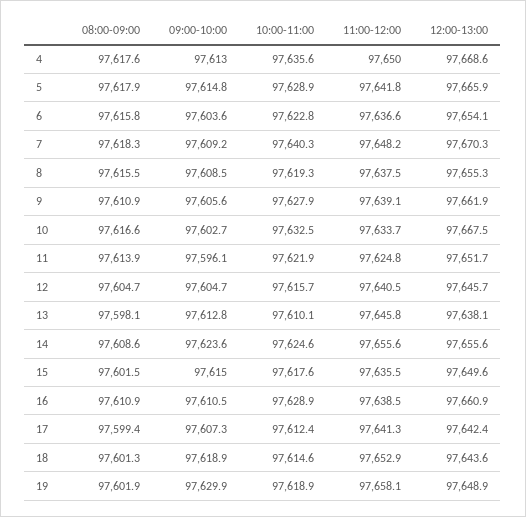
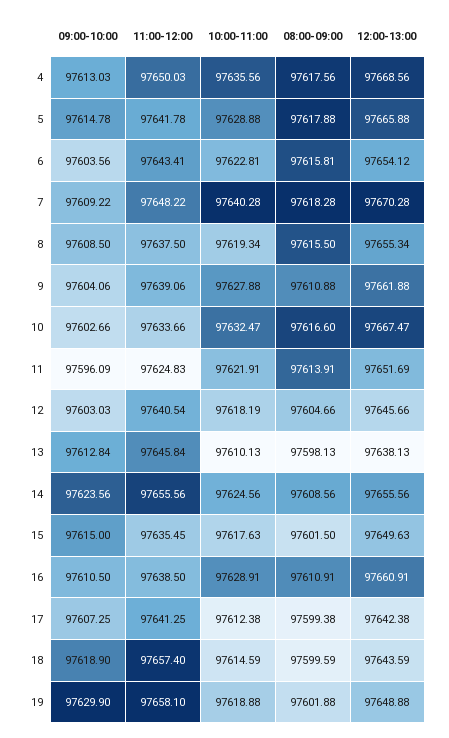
11:00-12:00, 6: 97636.6 -> 97643.41
09:00-10:00, 9: 97605.6 -> 97604.06
09:00-10:00, 12: 97604.7 -> 97603.03
10:00-11:00, 12: 97615.7 -> 97618.19
08:00-09:00, 18: 97601.3 -> 97599.59
11:00-12:00, 18: 97652.9 -> 97657.4

